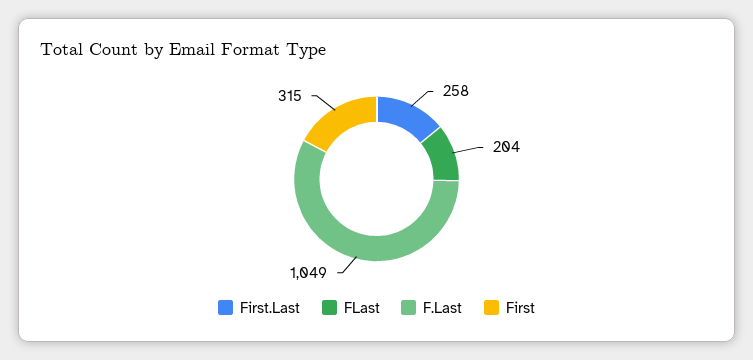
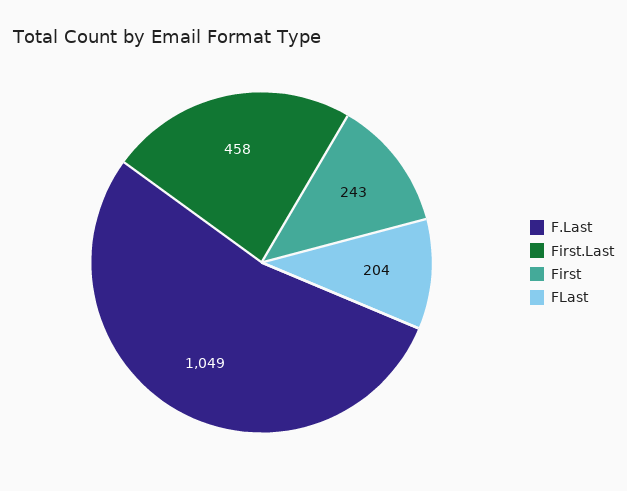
First.Last: 258 -> 458
First: 315 -> 243

